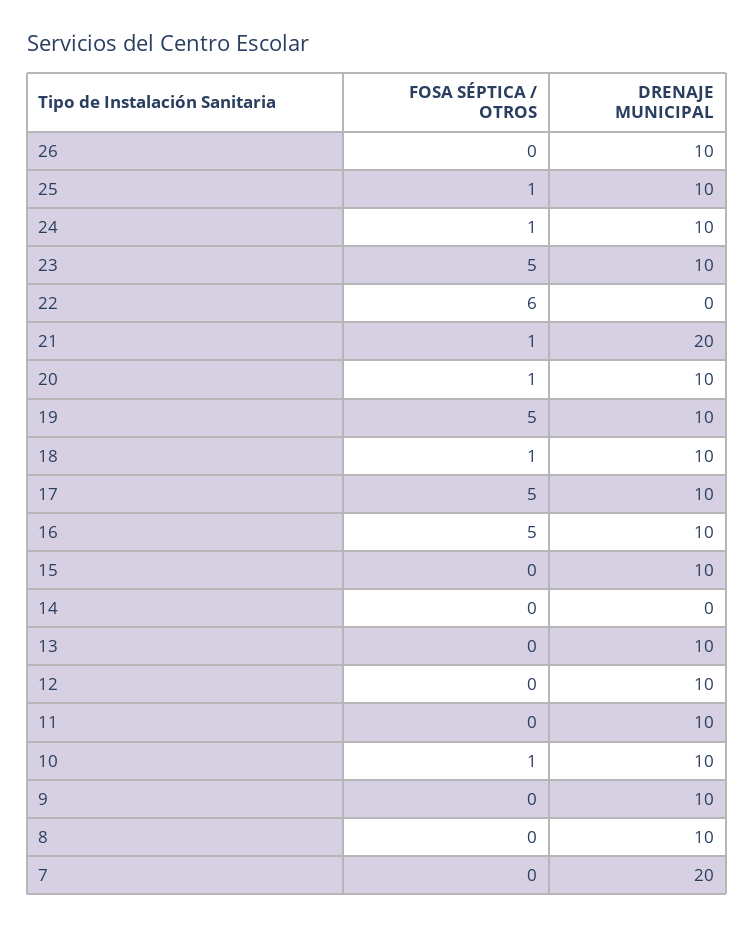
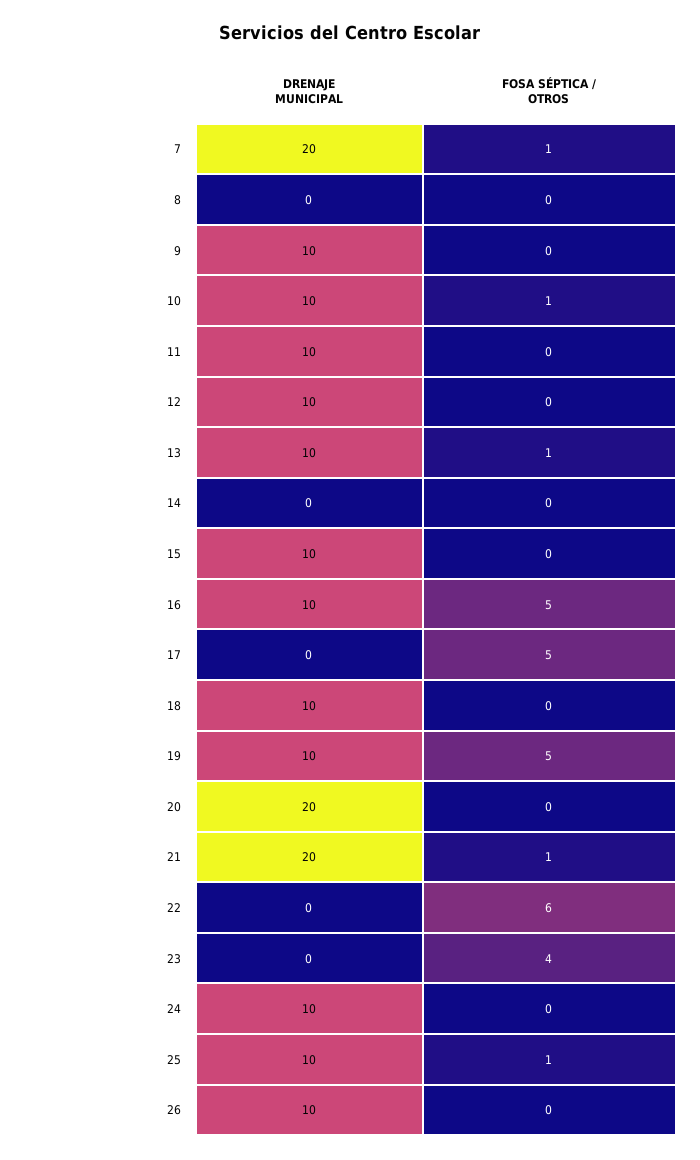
FOSA SÉPTICA / OTROS, 24: 1 -> 0
FOSA SÉPTICA / OTROS, 23: 5 -> 4
DRENAJE MUNICIPAL, 23: 10 -> 0
FOSA SÉPTICA / OTROS, 20: 1 -> 0
DRENAJE MUNICIPAL, 20: 10 -> 20
FOSA SÉPTICA / OTROS, 18: 1 -> 0
DRENAJE MUNICIPAL, 17: 10 -> 0
FOSA SÉPTICA / OTROS, 13: 0 -> 1
DRENAJE MUNICIPAL, 8: 10 -> 0
FOSA SÉPTICA / OTROS, 7: 0 -> 1

